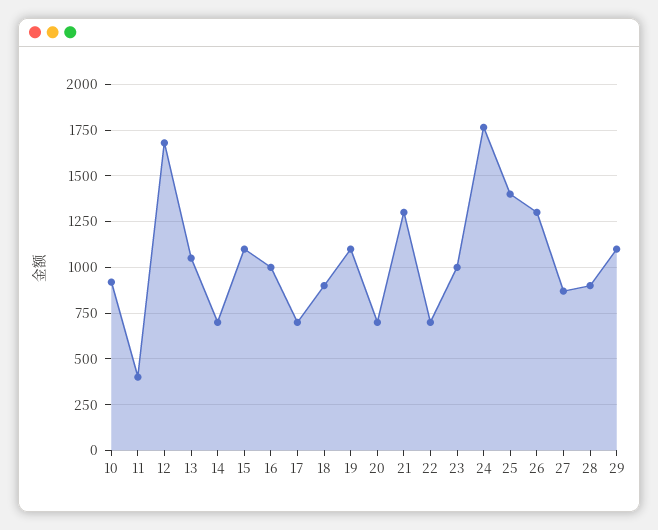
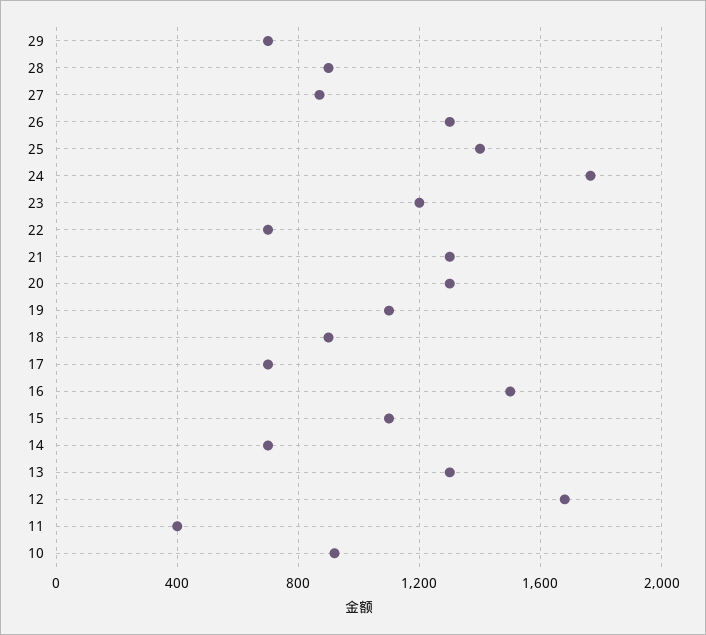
13: 1050 -> 1300
16: 1000 -> 1500
20: 700 -> 1300
23: 1000 -> 1200
29: 1100 -> 700

